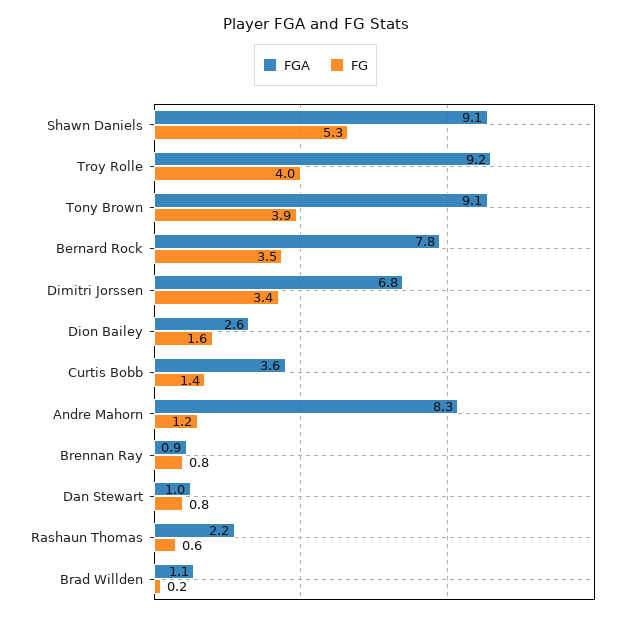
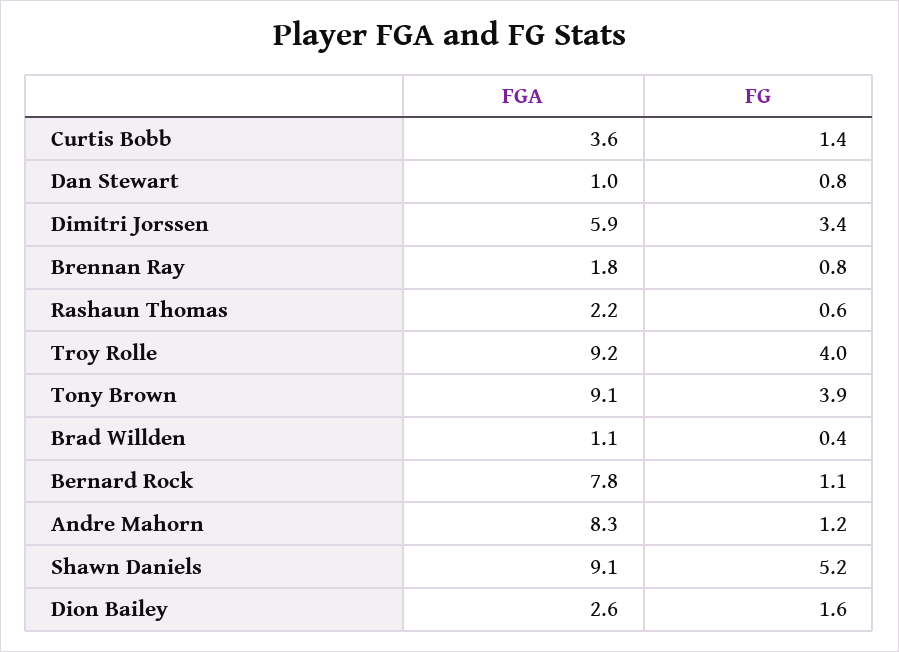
FG, Shawn Daniels: 5.3 -> 5.2
FG, Bernard Rock: 3.5 -> 1.1
FGA, Dimitri Jorssen: 6.8 -> 5.9
FGA, Brennan Ray: 0.9 -> 1.8
FG, Brad Willden: 0.2 -> 0.4

